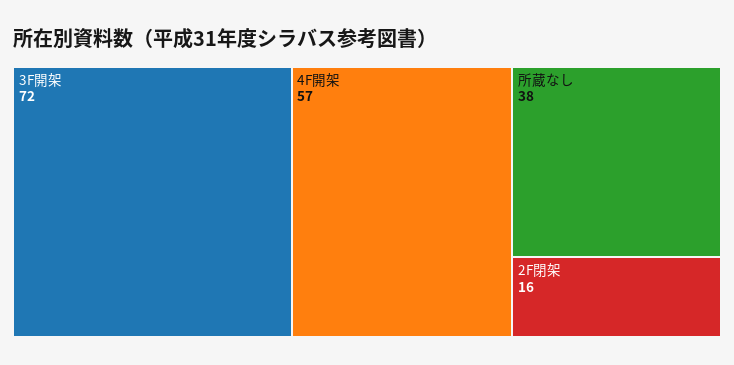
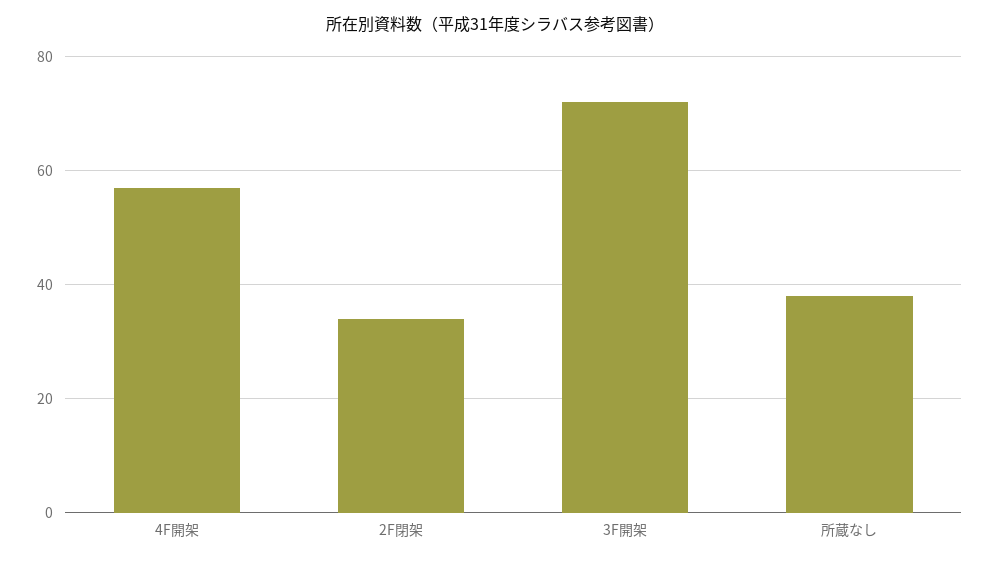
2F閉架: 16 -> 35

